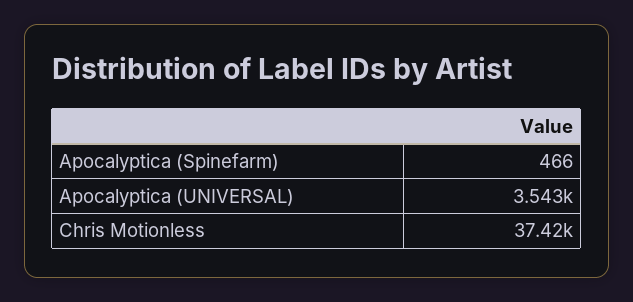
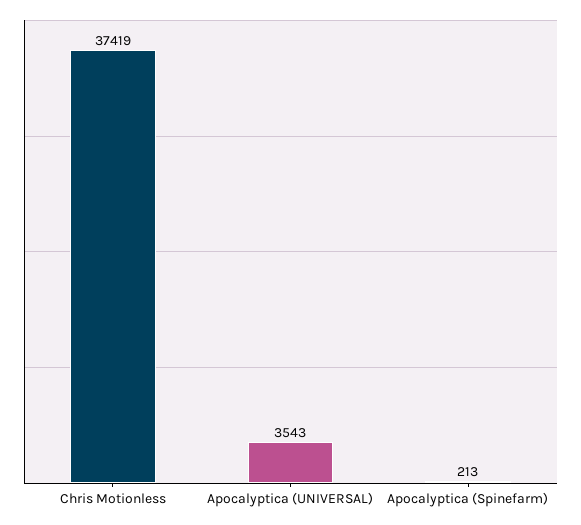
Apocalyptica (Spinefarm): 466 -> 213

